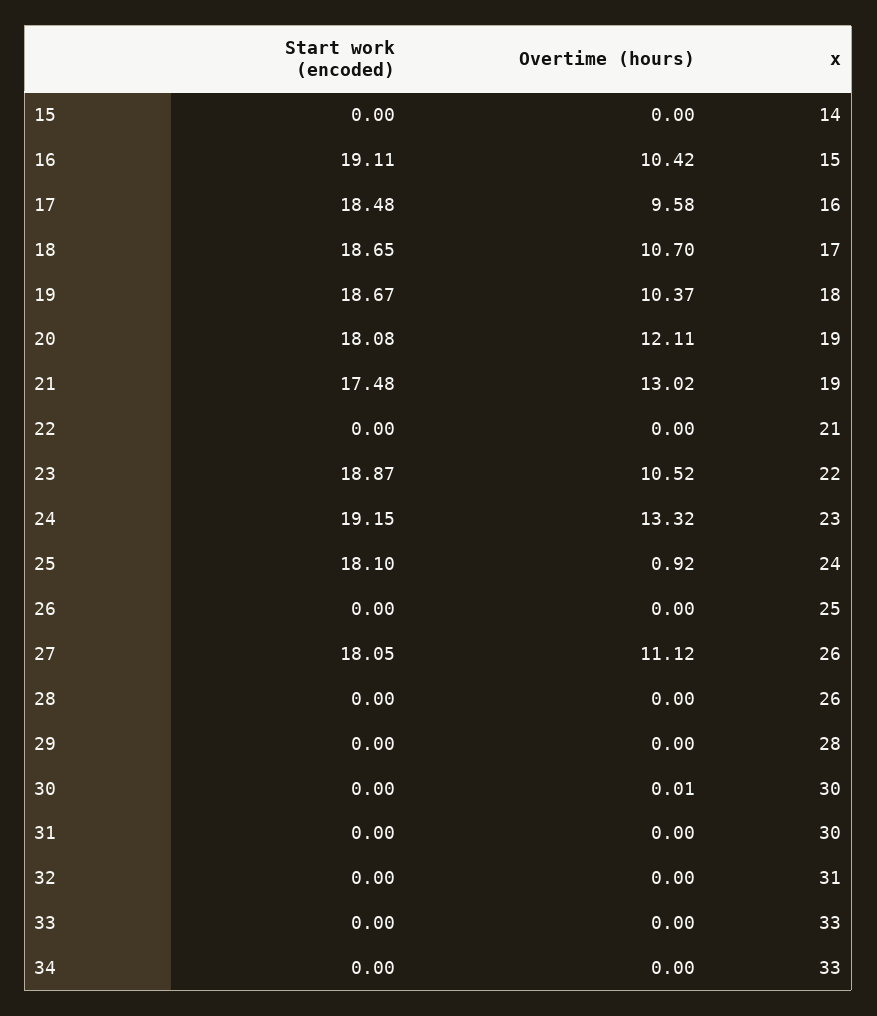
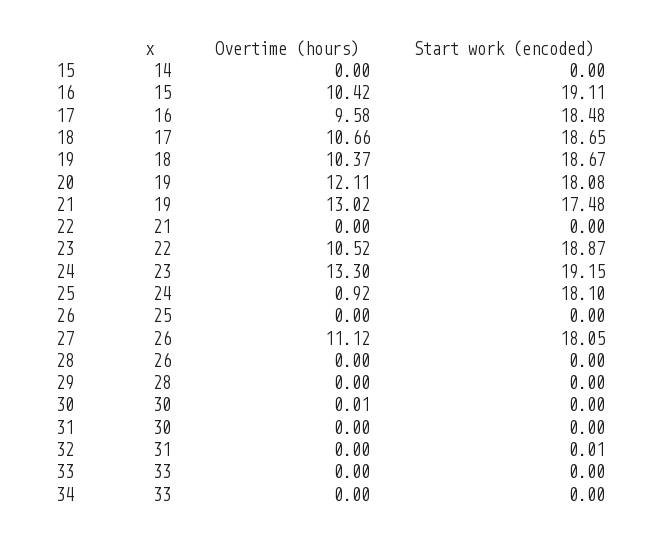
Overtime (hours), 18: 10.7 -> 10.66
Overtime (hours), 24: 13.32 -> 13.3
Start work (encoded), 32: 0 -> 0.01

